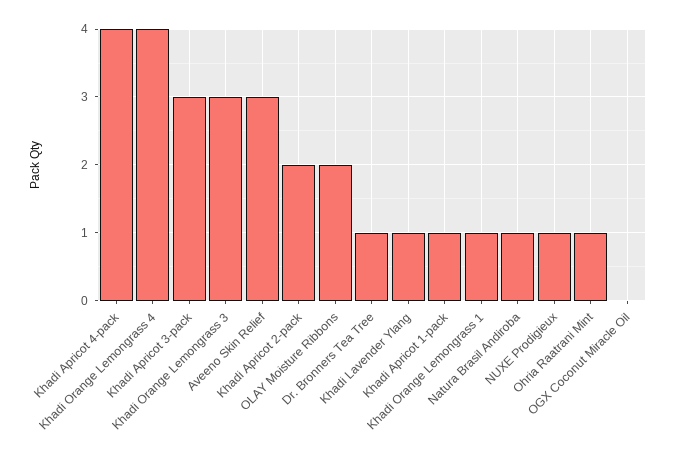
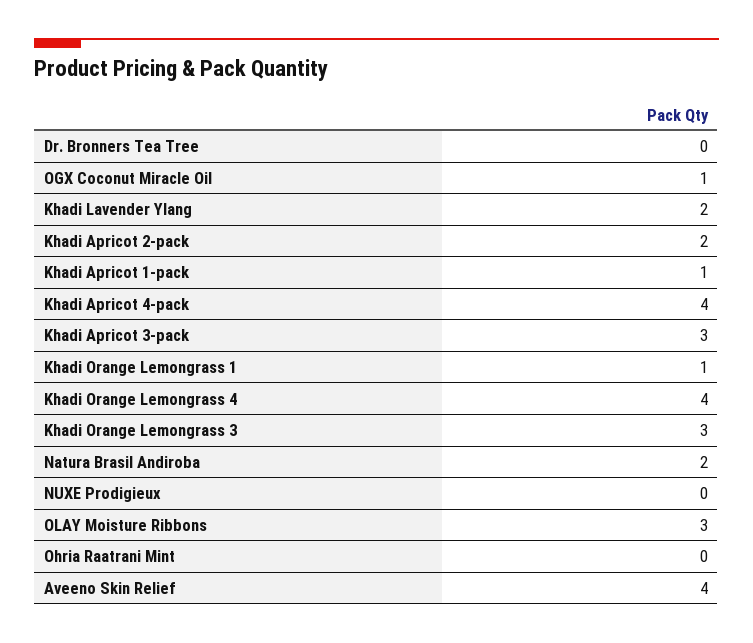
Aveeno Skin Relief: 3 -> 4
OLAY Moisture Ribbons: 2 -> 3
Dr. Bronners Tea Tree: 1 -> 0
Khadi Lavender Ylang: 1 -> 2
Natura Brasil Andiroba: 1 -> 2
NUXE Prodigieux: 1 -> 0
Ohria Raatrani Mint: 1 -> 0
OGX Coconut Miracle Oil: 0 -> 1

